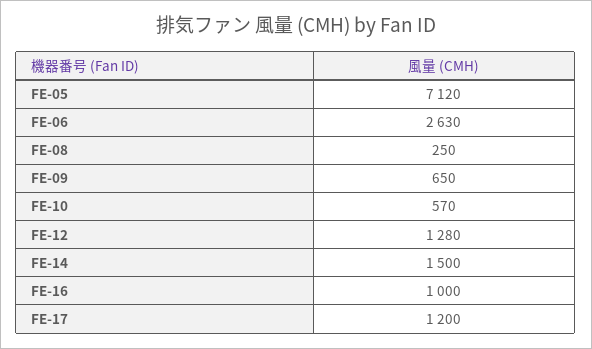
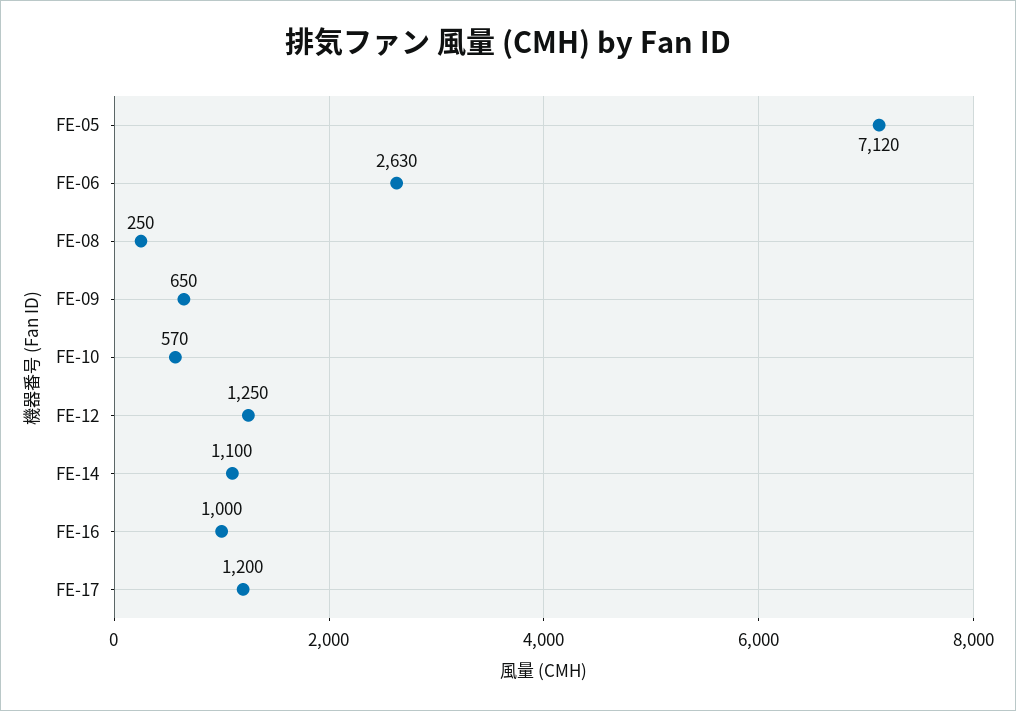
FE-12: 1280 -> 1250
FE-14: 1500 -> 1100

